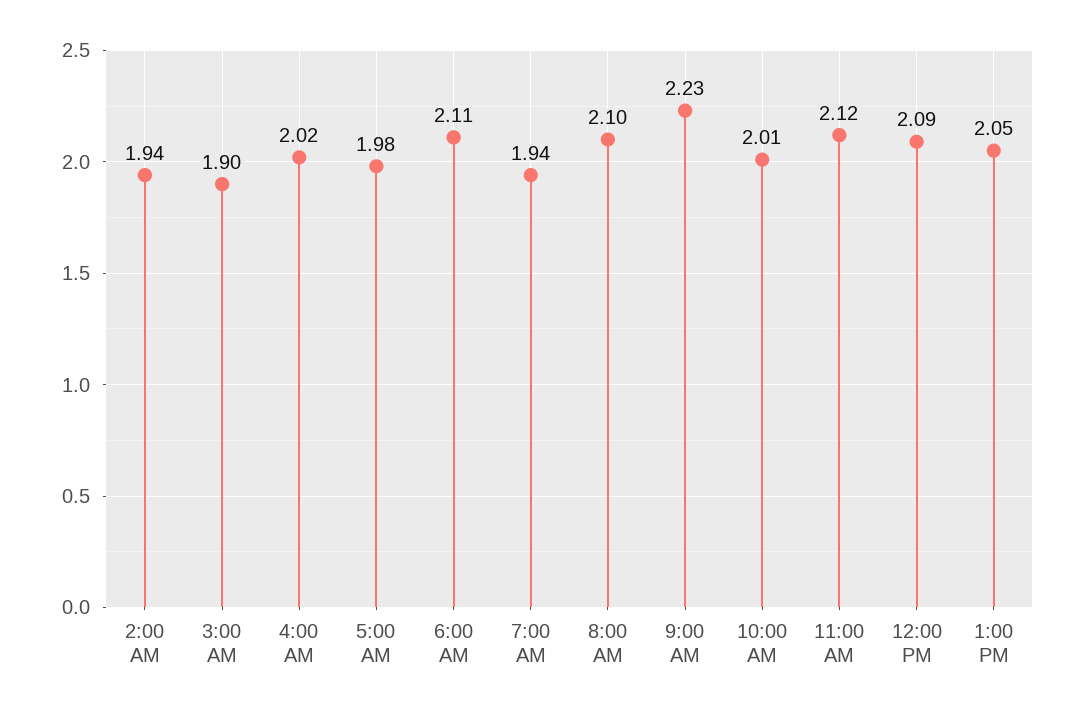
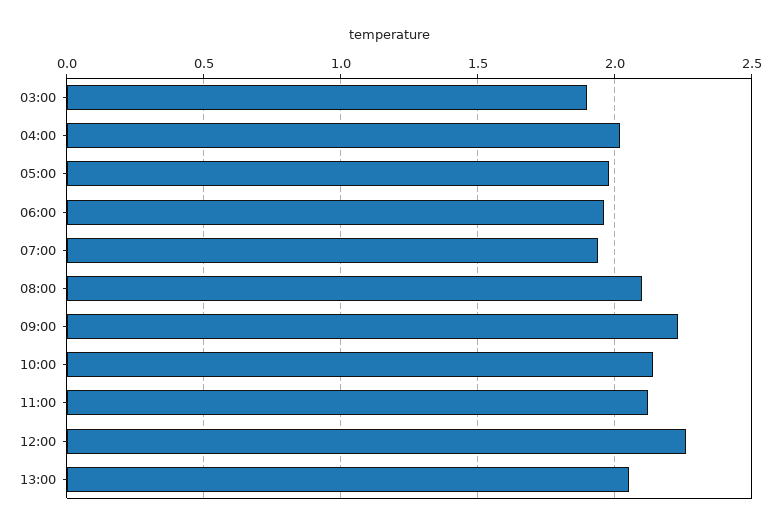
2:00 AM: 1.94 -> none
6:00 AM: 2.11 -> 1.95
10:00 AM: 2.01 -> 2.15
12:00 PM: 2.09 -> 2.25

